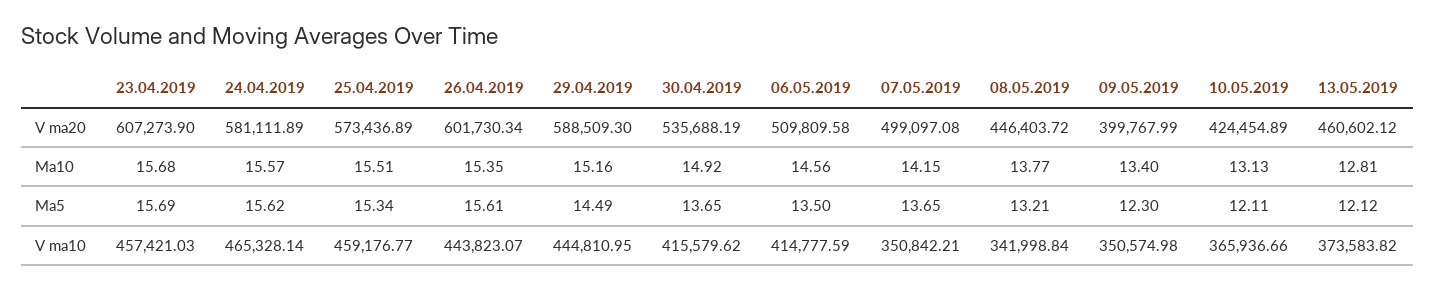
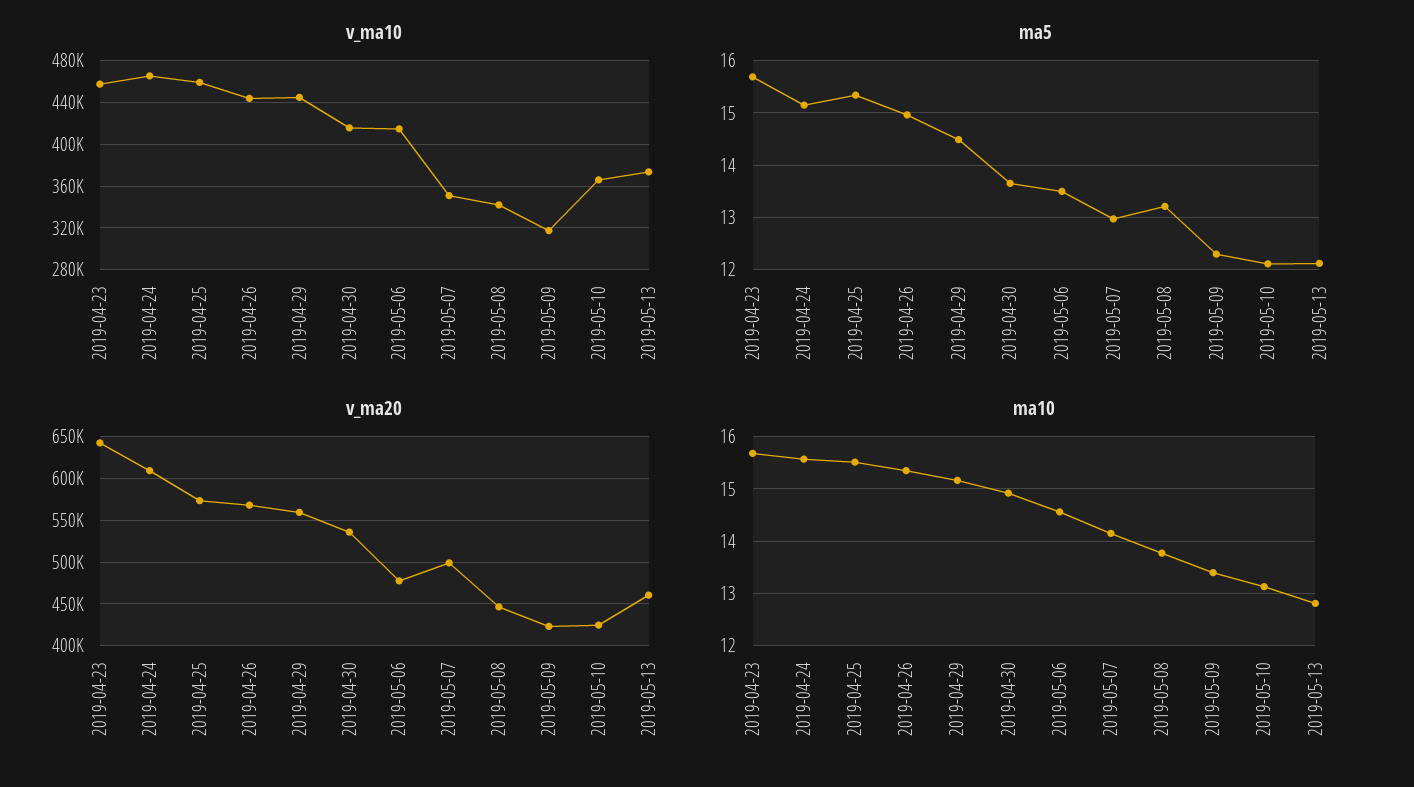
V ma20, 23.04.2019: 607273.9 -> 640000
V ma20, 24.04.2019: 581111.89 -> 610000
V ma20, 26.04.2019: 601730.34 -> 570000
V ma20, 29.04.2019: 588509.3 -> 560000
V ma20, 06.05.2019: 509809.58 -> 480000
V ma20, 09.05.2019: 399767.99 -> 420000
Ma5, 24.04.2019: 15.62 -> 15.2
Ma5, 26.04.2019: 15.61 -> 15
Ma5, 07.05.2019: 13.65 -> 13
V ma10, 09.05.2019: 350574.98 -> 320000

